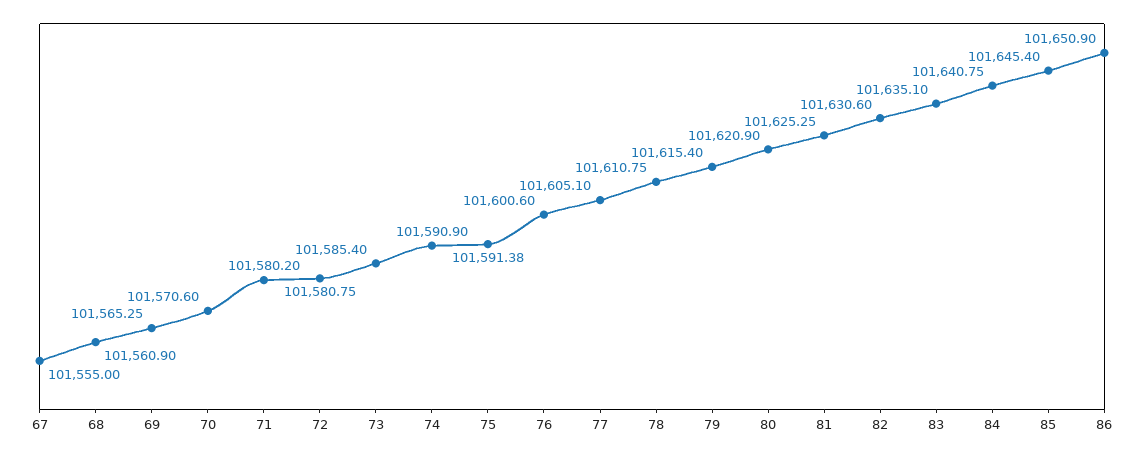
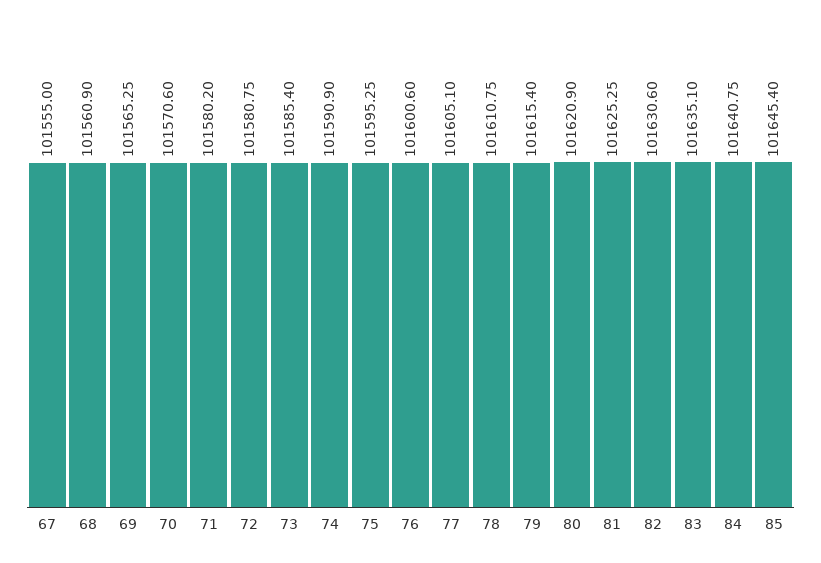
75: 101591.38 -> 101595.25
86: 101650.9 -> none

